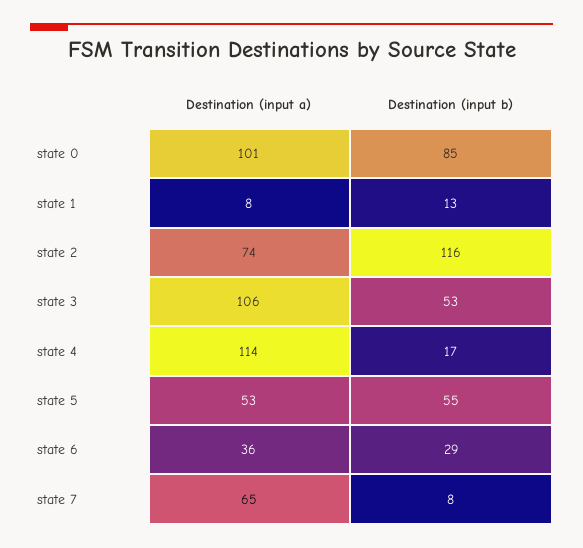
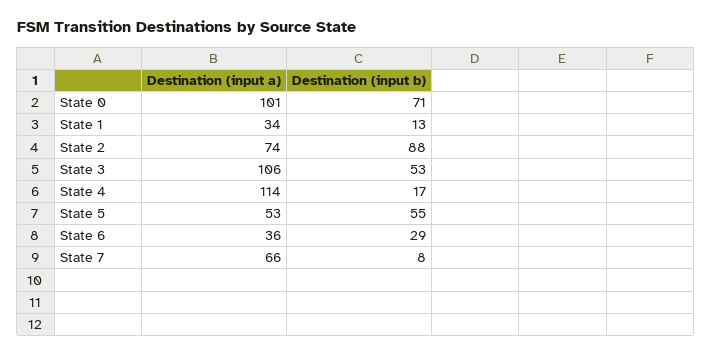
Destination (input b), state 0: 85 -> 71
Destination (input a), state 1: 8 -> 34
Destination (input b), state 2: 116 -> 88
Destination (input a), state 7: 65 -> 66

